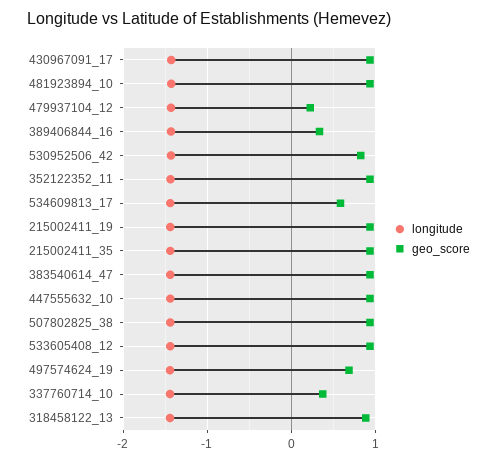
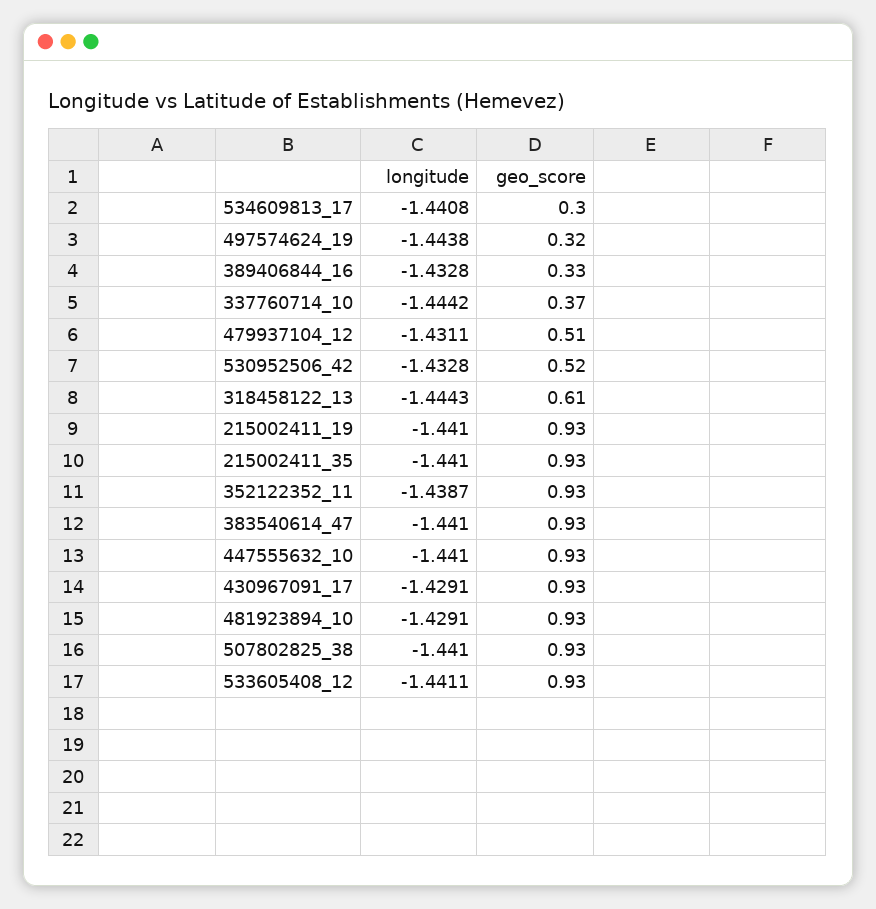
geo_score, 479937104_12: 0.2 -> 0.51
geo_score, 530952506_42: 0.8 -> 0.52
geo_score, 534609813_17: 0.6 -> 0.3
geo_score, 497574624_19: 0.7 -> 0.32
geo_score, 318458122_13: 0.9 -> 0.61

